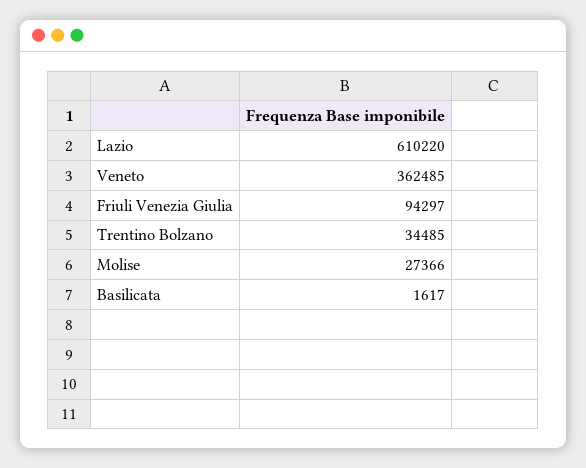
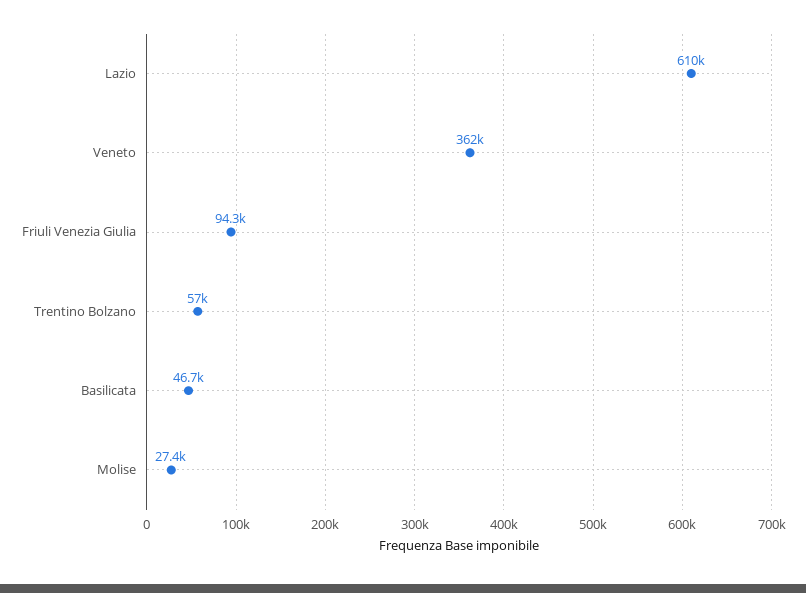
Trentino Bolzano: 34485 -> 57000
Basilicata: 1617 -> 46700

